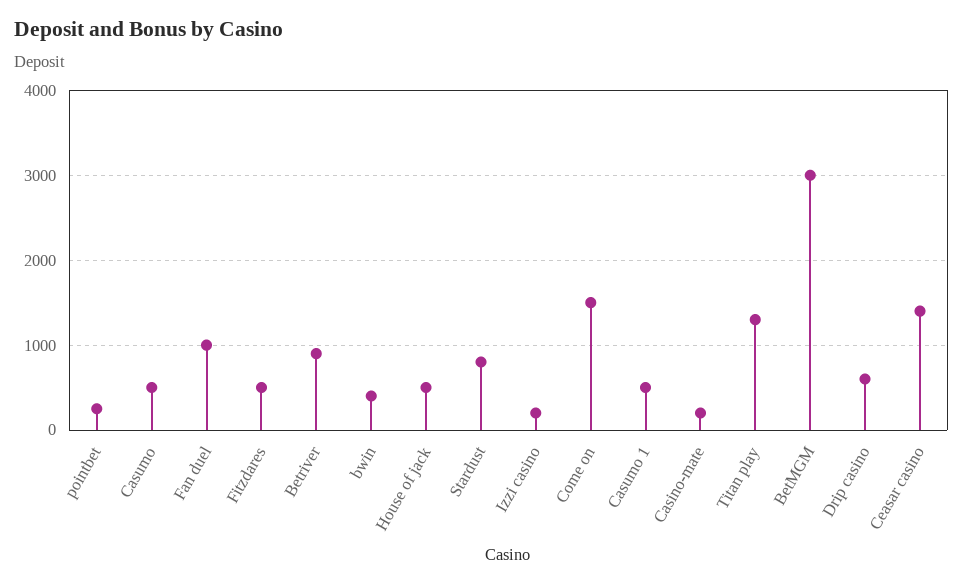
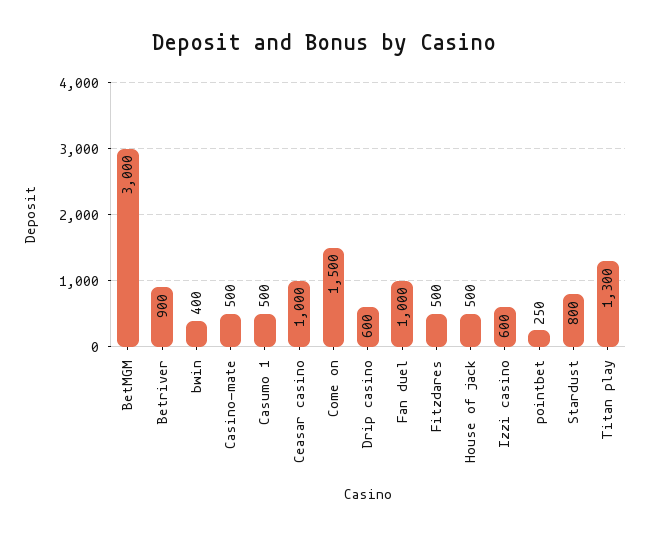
Casumo: 500 -> none
Izzi casino: 200 -> 600
Casino-mate: 200 -> 500
Ceasar casino: 1400 -> 1000

